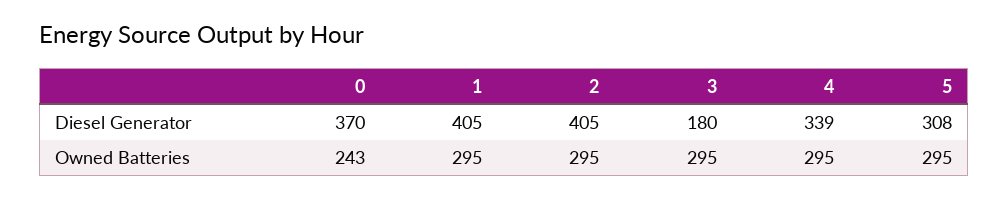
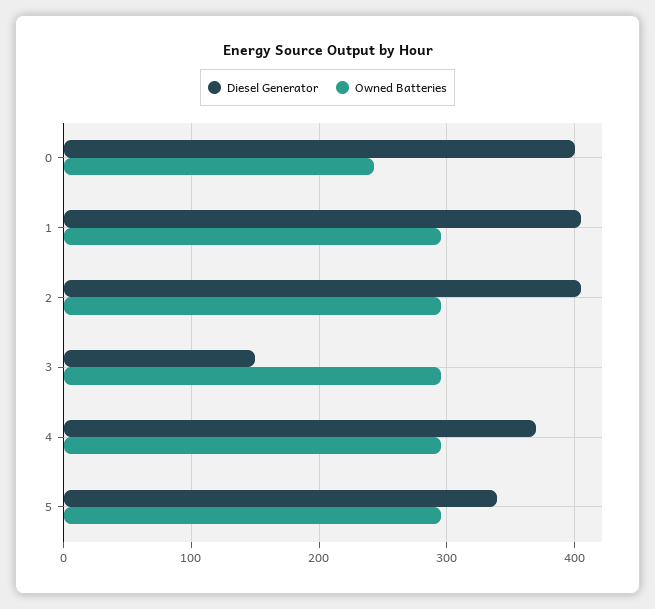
Diesel Generator, 0: 370 -> 400
Diesel Generator, 3: 180 -> 150
Diesel Generator, 4: 339 -> 370
Diesel Generator, 5: 308 -> 340

